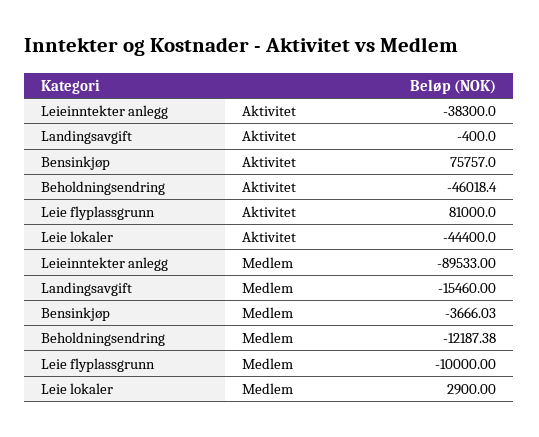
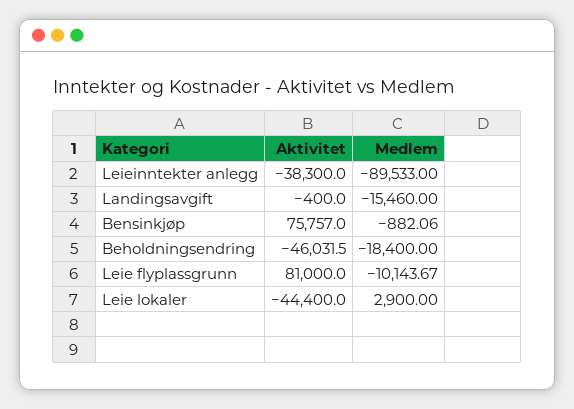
Beholdningsendring, Aktivitet: -46018.4 -> -46031.5
Bensinkjøp, Medlem: -3666.03 -> -882.06
Beholdningsendring, Medlem: -12187.38 -> -18400
Leie flyplassgrunn, Medlem: -10000 -> -10143.67

